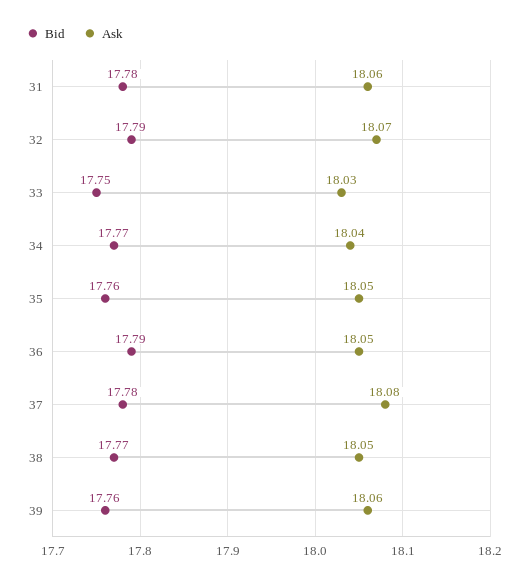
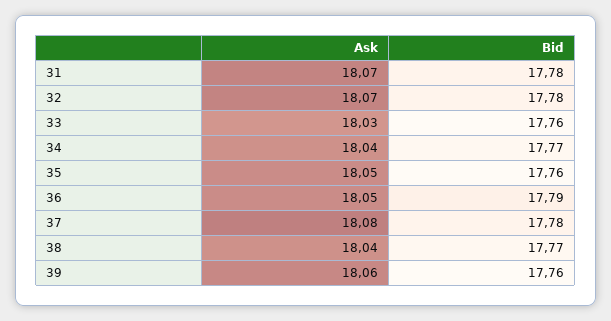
Ask, 31: 18.06 -> 18.07
Bid, 32: 17.79 -> 17.78
Bid, 33: 17.75 -> 17.76
Ask, 38: 18.05 -> 18.04

